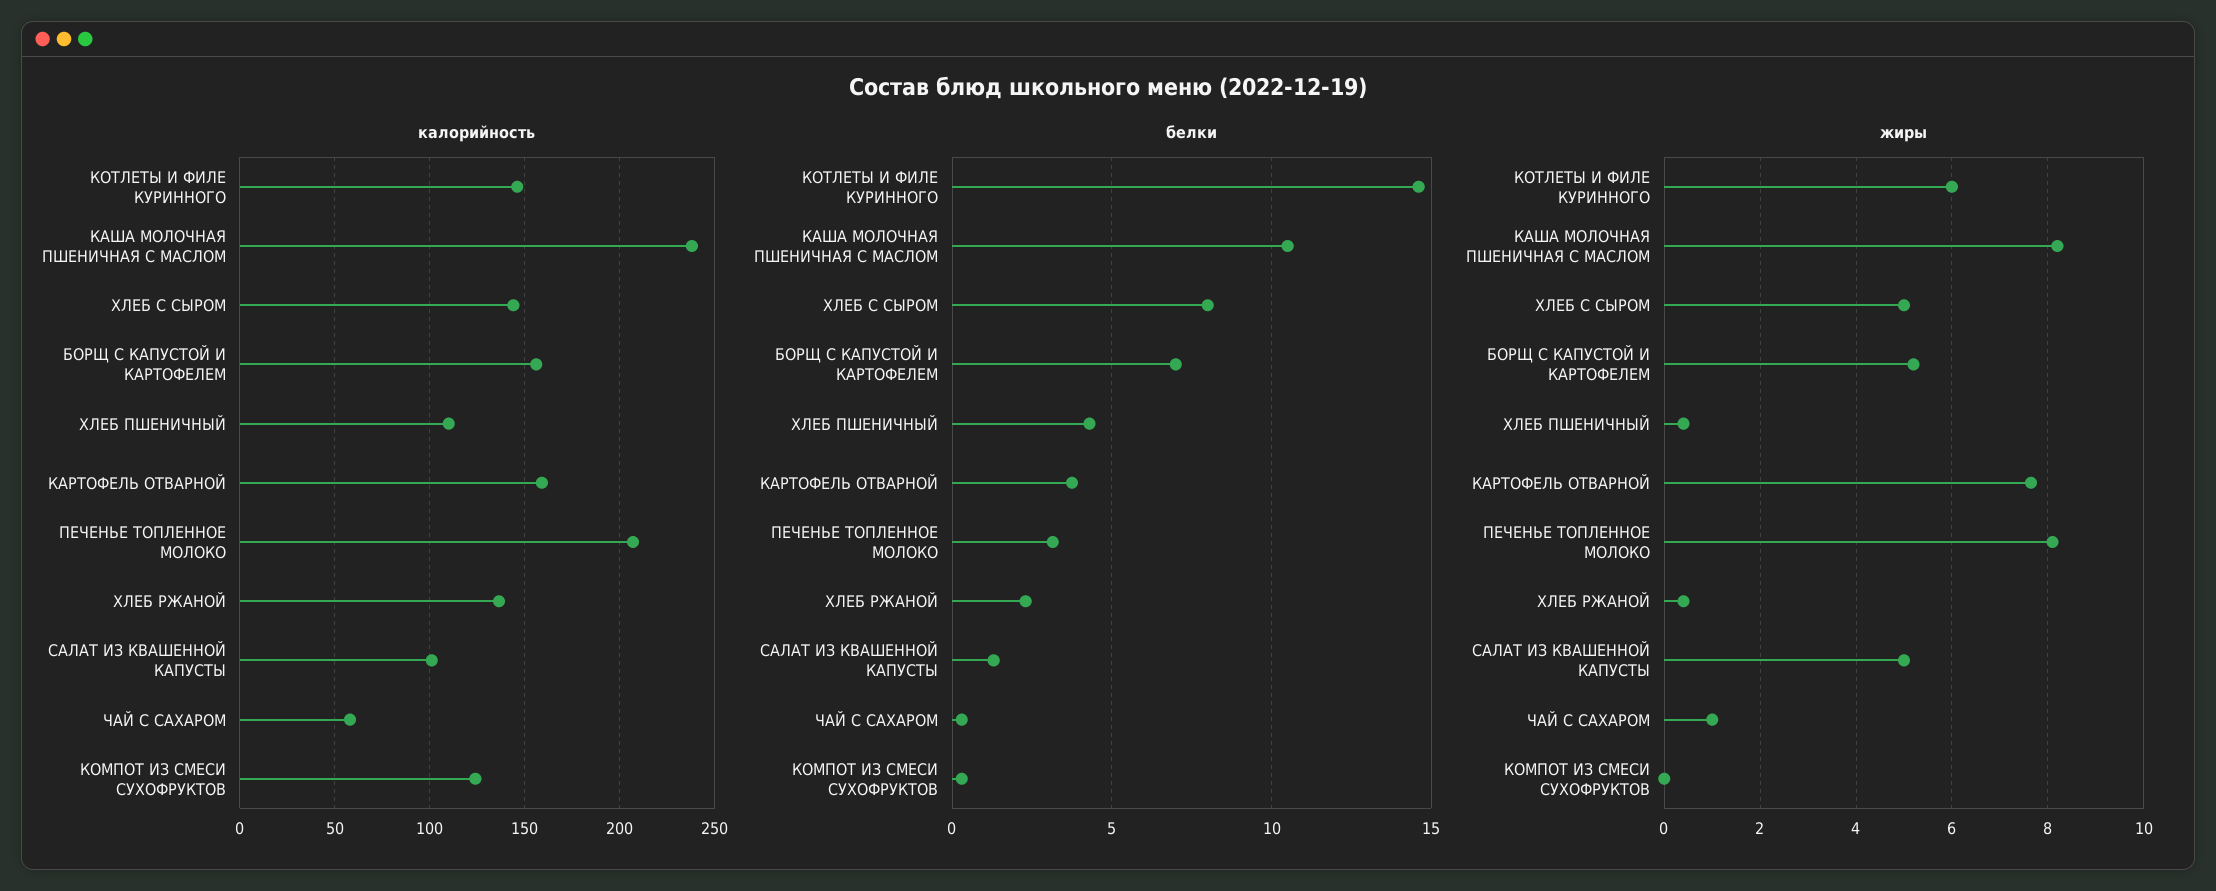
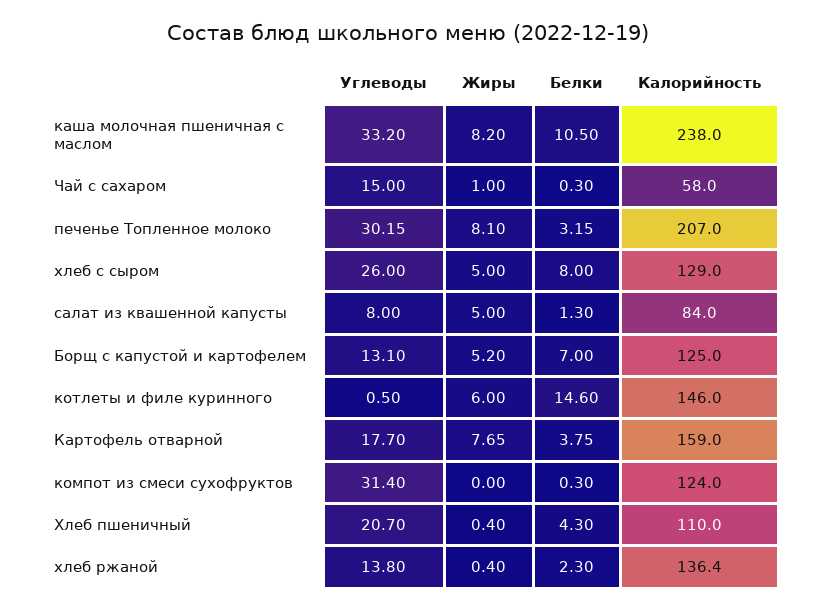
калорийность, ХЛЕБ С СЫРОМ: 145 -> 129
калорийность, БОРЩ С КАПУСТОЙ И КАРТОФЕЛЕМ: 155 -> 125
калорийность, САЛАТ ИЗ КВАШЕННОЙ КАПУСТЫ: 100 -> 84
Углеводы, КАША МОЛОЧНАЯ ПШЕНИЧНАЯ С МАСЛОМ: none -> 33.2
Углеводы, ЧАЙ С САХАРОМ: none -> 15
Углеводы, ПЕЧЕНЬЕ ТОПЛЕННОЕ МОЛОКО: none -> 30.15
Углеводы, ХЛЕБ С СЫРОМ: none -> 26
Углеводы, САЛАТ ИЗ КВАШЕННОЙ КАПУСТЫ: none -> 8
Углеводы, БОРЩ С КАПУСТОЙ И КАРТОФЕЛЕМ: none -> 13.1
Углеводы, КОТЛЕТЫ И ФИЛЕ КУРИННОГО: none -> 0.5
Углеводы, КАРТОФЕЛЬ ОТВАРНОЙ: none -> 17.7
Углеводы, КОМПОТ ИЗ СМЕСИ СУХОФРУКТОВ: none -> 31.4
Углеводы, ХЛЕБ ПШЕНИЧНЫЙ: none -> 20.7
Углеводы, ХЛЕБ РЖАНОЙ: none -> 13.8

